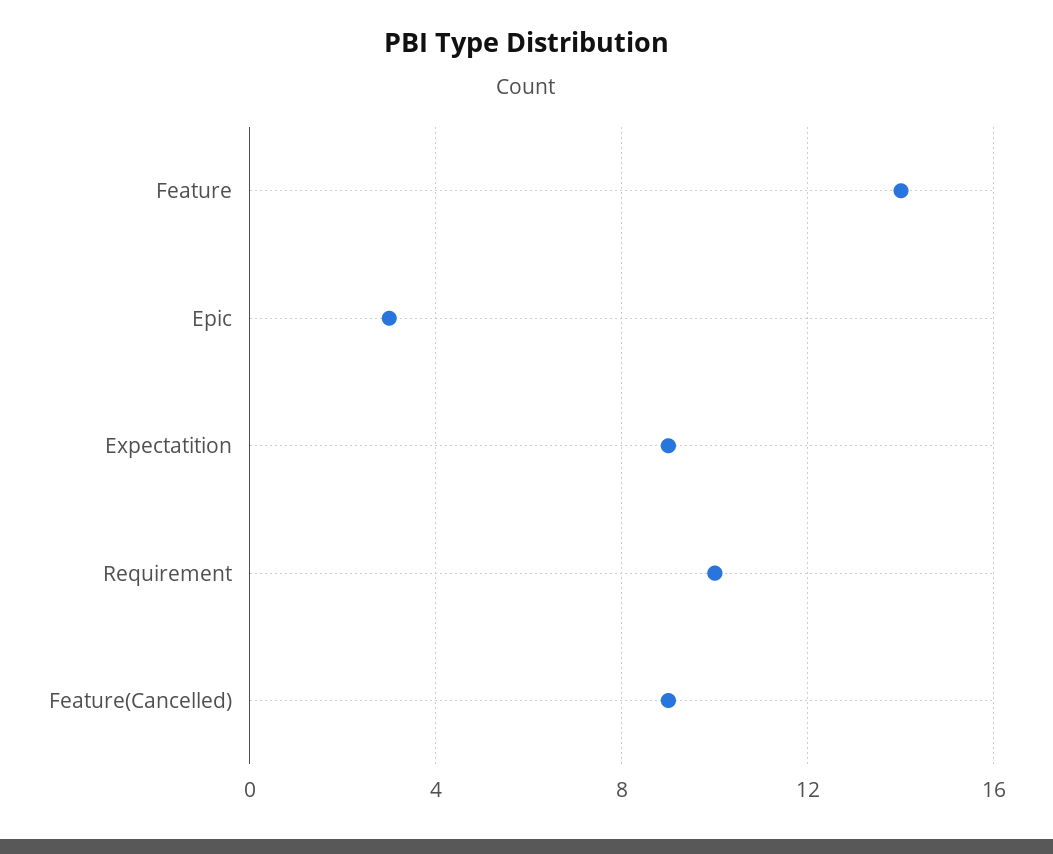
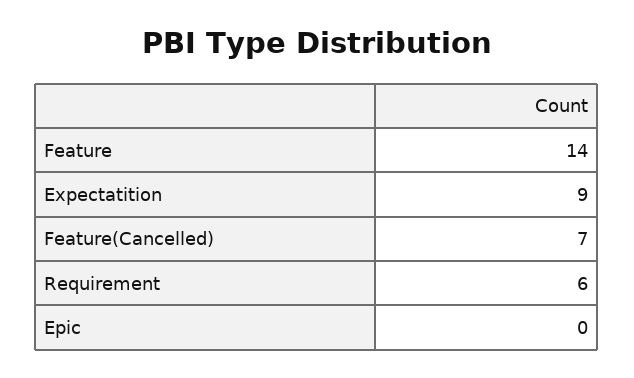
Epic: 3 -> 0
Requirement: 10 -> 6
Feature(Cancelled): 9 -> 7

